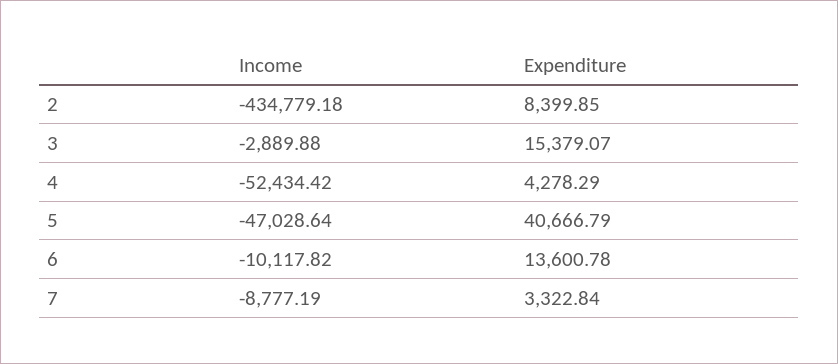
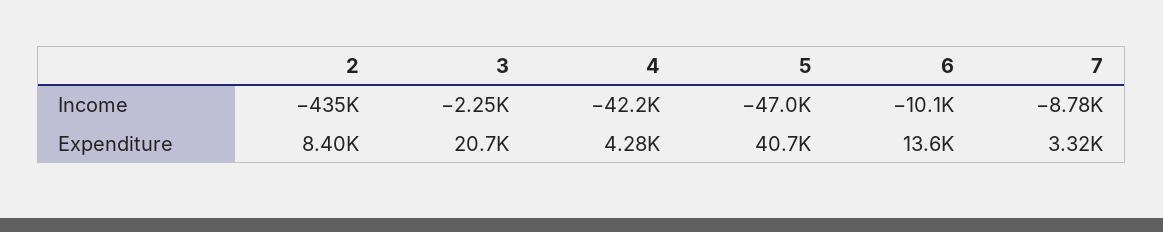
Income, 3: -2889.88 -> -2250
Expenditure, 3: 15379.07 -> 20700
Income, 4: -52434.42 -> -42200

